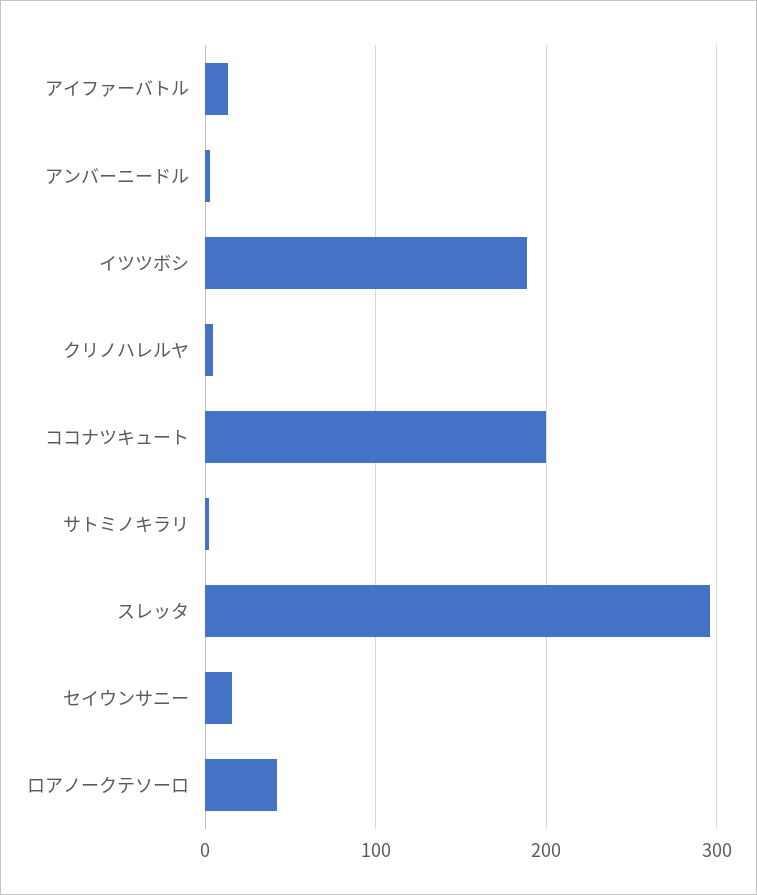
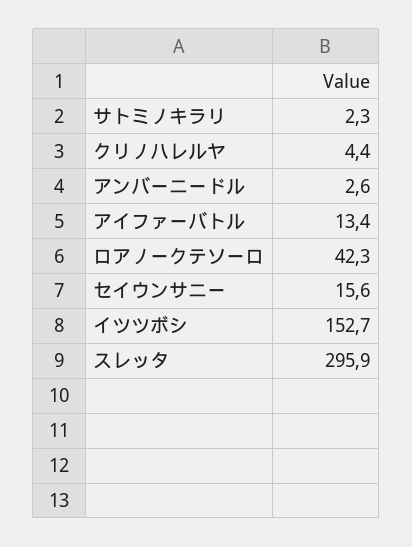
イツツボシ: 190 -> 152.7
ココナツキュート: 200 -> none

